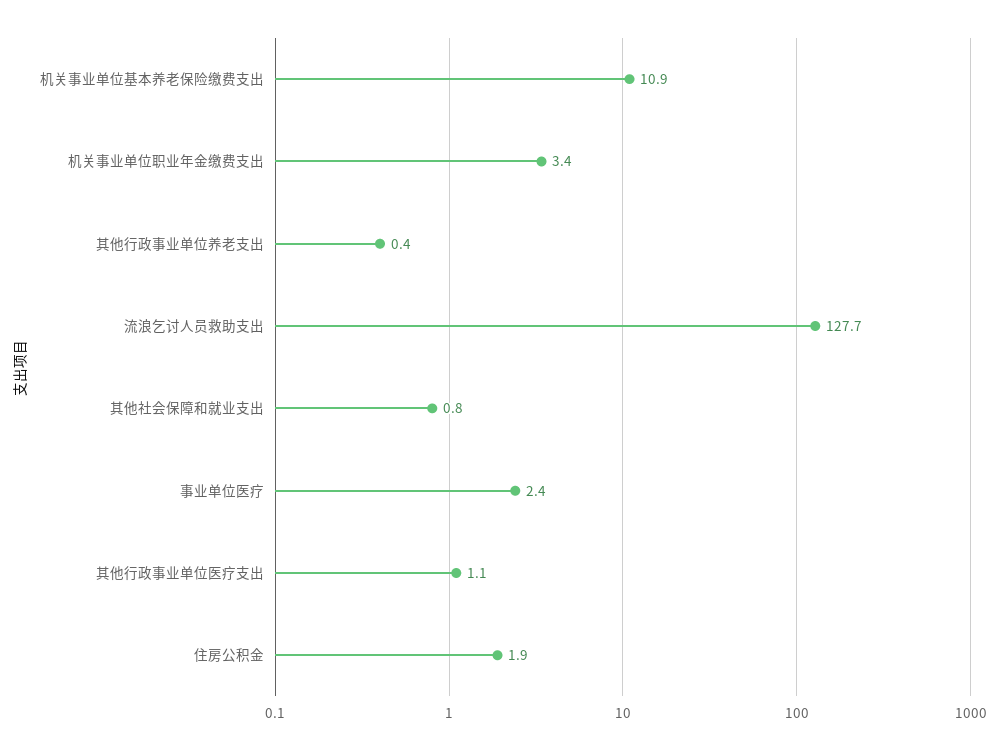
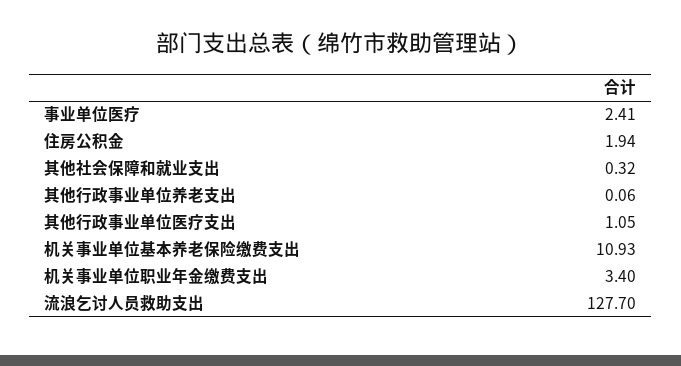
其他行政事业单位养老支出: 0.4 -> 0.06
其他社会保障和就业支出: 0.8 -> 0.32

